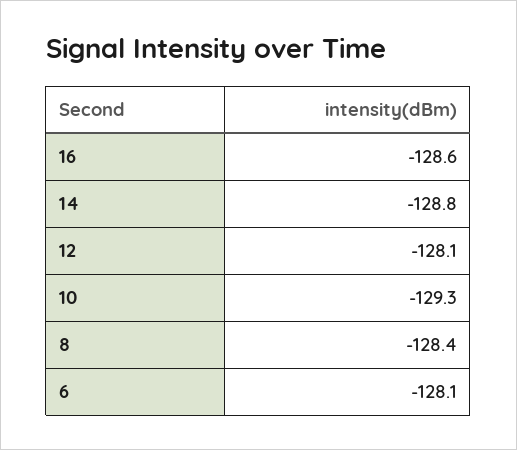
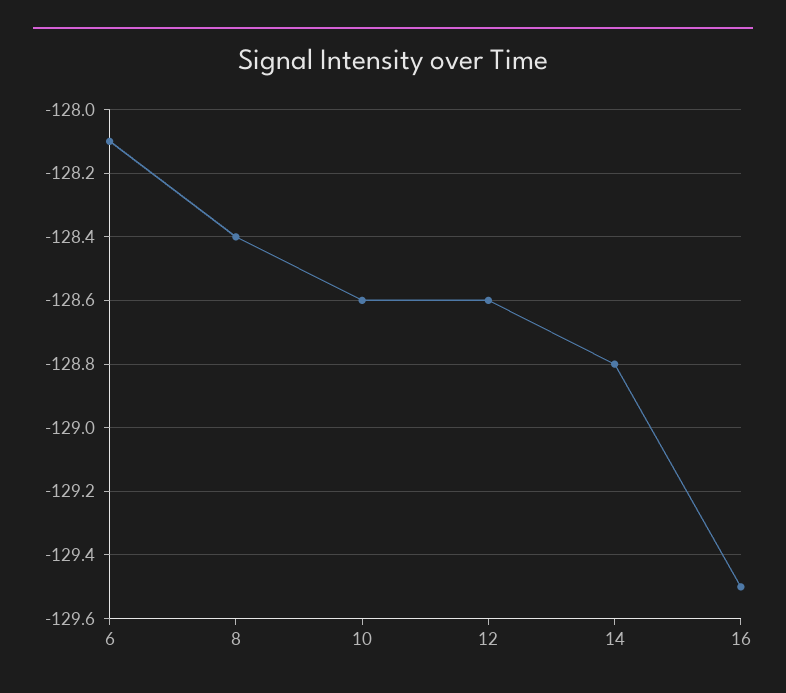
16: -128.6 -> -129.5
12: -128.1 -> -128.6
10: -129.3 -> -128.6

